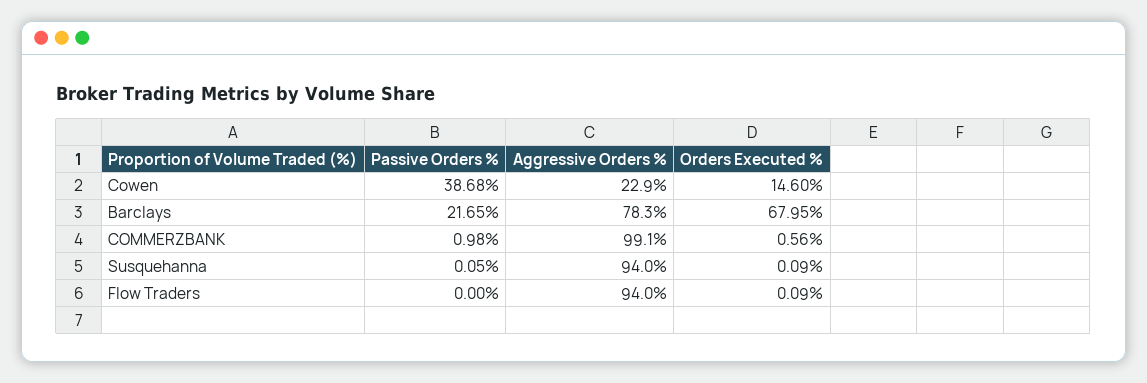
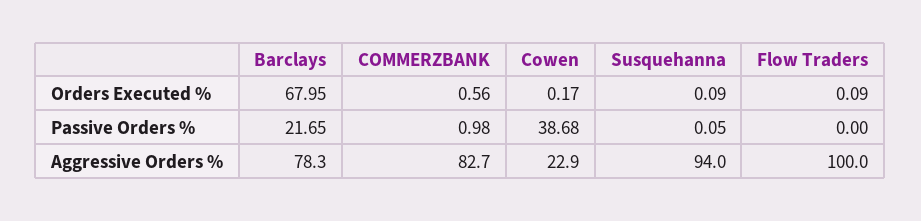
Orders Executed %, Cowen: 14.6 -> 0.17
Aggressive Orders %, COMMERZBANK: 99.1 -> 82.7
Aggressive Orders %, Flow Traders: 94 -> 100

